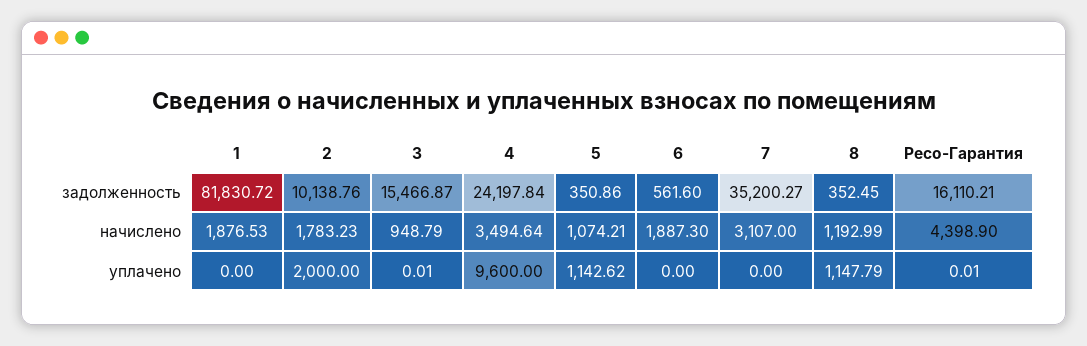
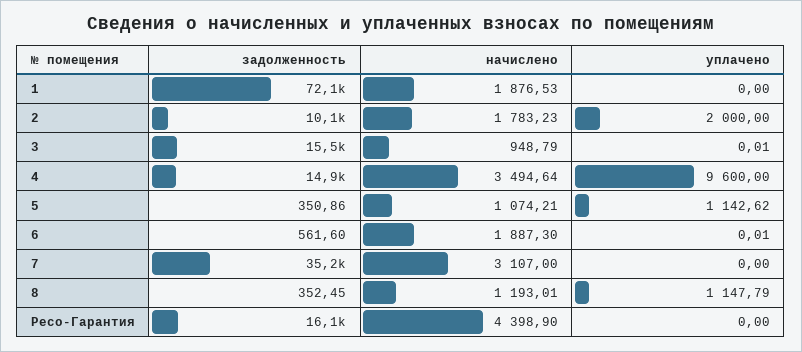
1, задолженность: 81830.72 -> 72100
4, задолженность: 24197.84 -> 14900
8, начислено: 1192.99 -> 1193.01
6, уплачено: 0 -> 0.01
Ресо-Гарантия, уплачено: 0.01 -> 0

